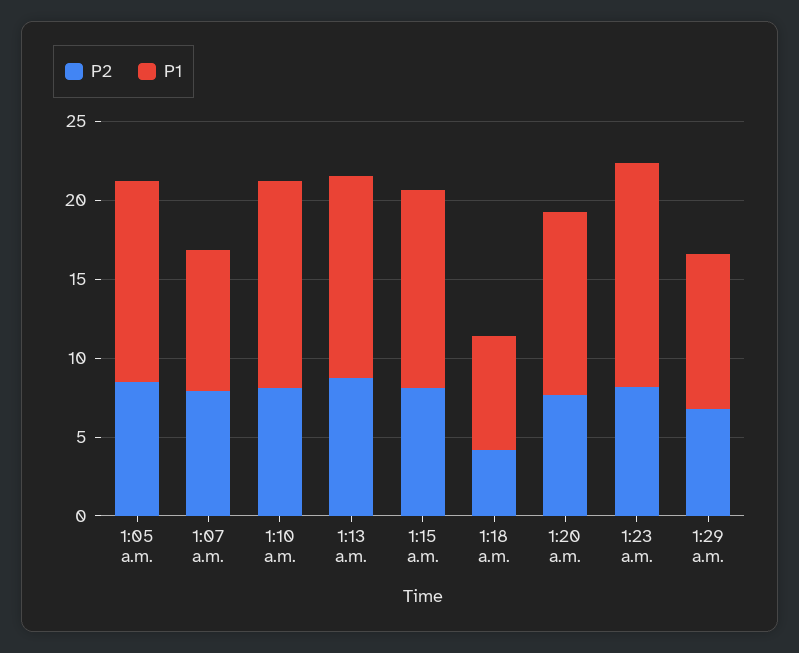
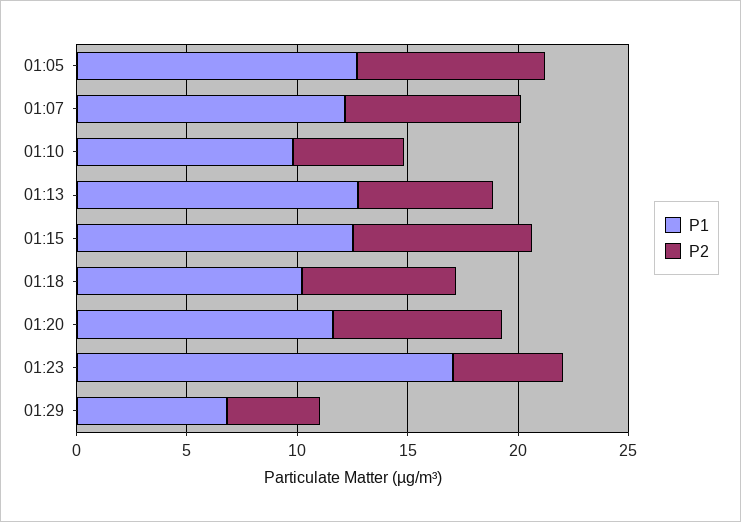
P1, 1:07 a.m.: 9 -> 12
P2, 1:10 a.m.: 8 -> 5
P1, 1:10 a.m.: 13 -> 10
P2, 1:13 a.m.: 9 -> 6
P2, 1:18 a.m.: 4 -> 7
P1, 1:18 a.m.: 7 -> 10
P2, 1:23 a.m.: 8 -> 5
P1, 1:23 a.m.: 14 -> 17
P2, 1:29 a.m.: 7 -> 4
P1, 1:29 a.m.: 10 -> 7

